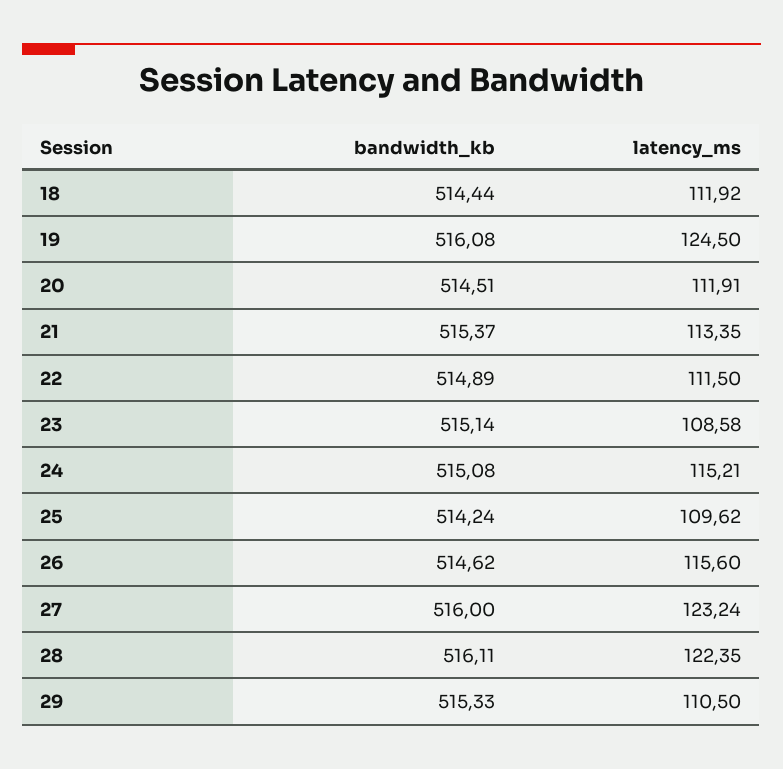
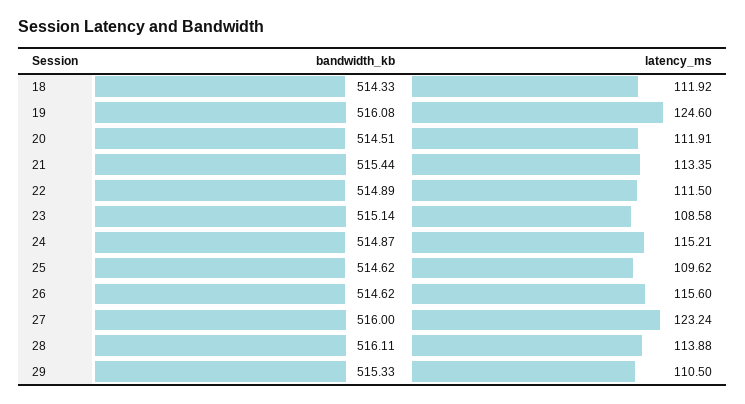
bandwidth_kb, 18: 514.44 -> 514.33
latency_ms, 19: 124.5 -> 124.6
bandwidth_kb, 21: 515.37 -> 515.44
bandwidth_kb, 24: 515.08 -> 514.87
bandwidth_kb, 25: 514.24 -> 514.62
latency_ms, 28: 122.35 -> 113.88

